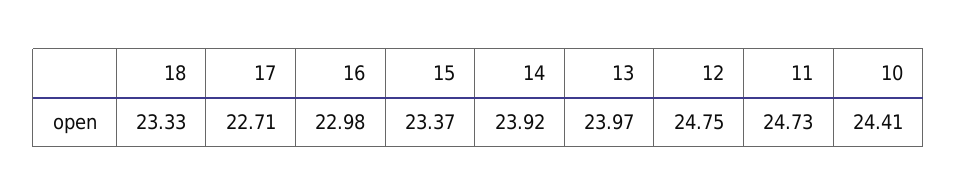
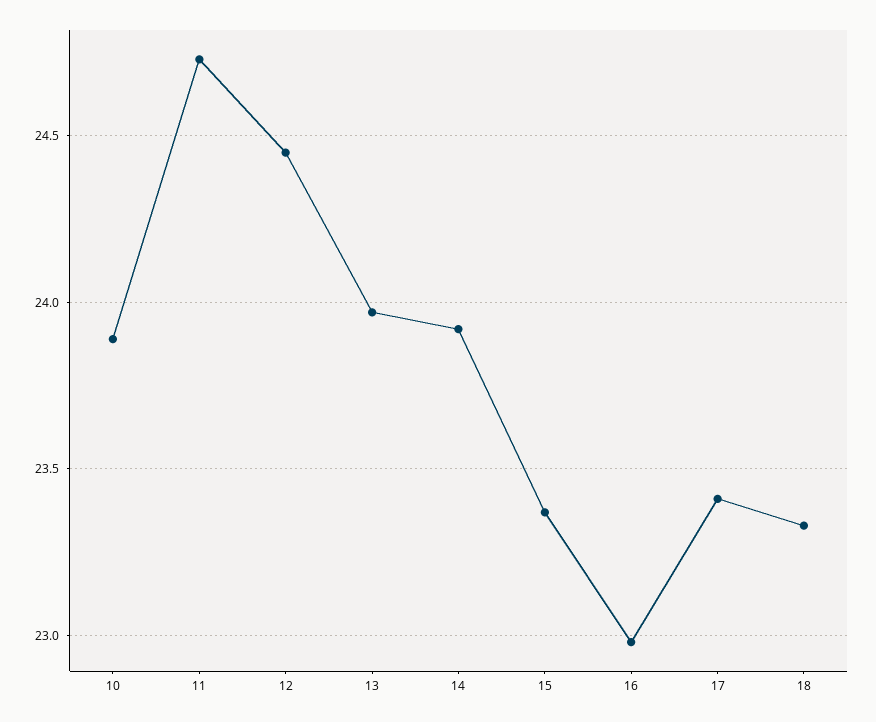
17: 22.71 -> 23.4
12: 24.75 -> 24.45
10: 24.41 -> 23.9

